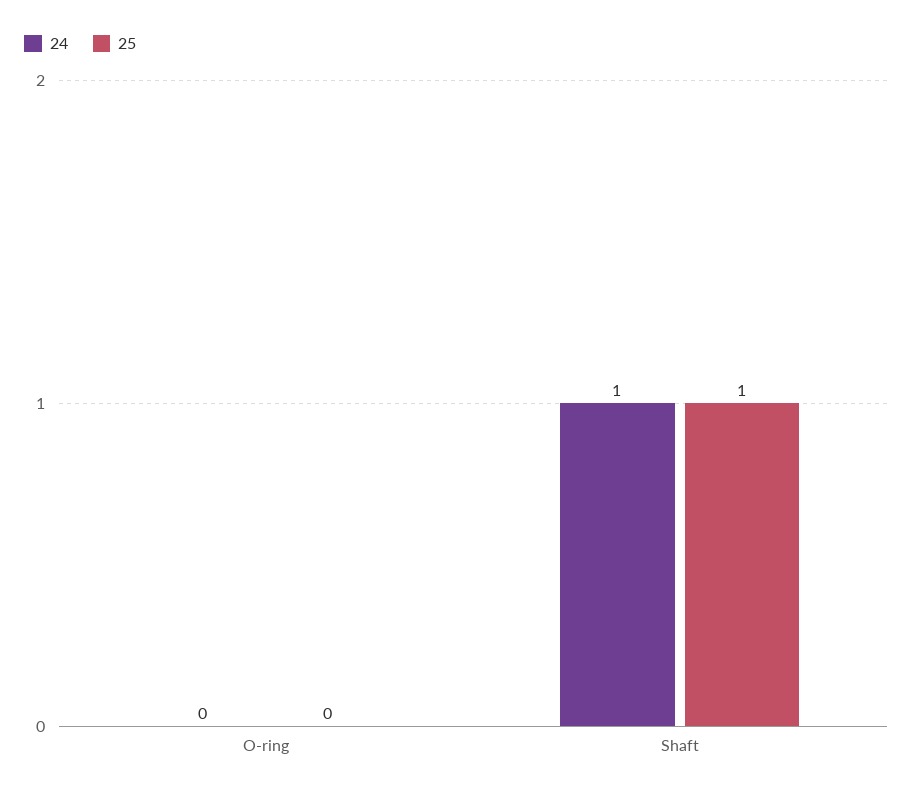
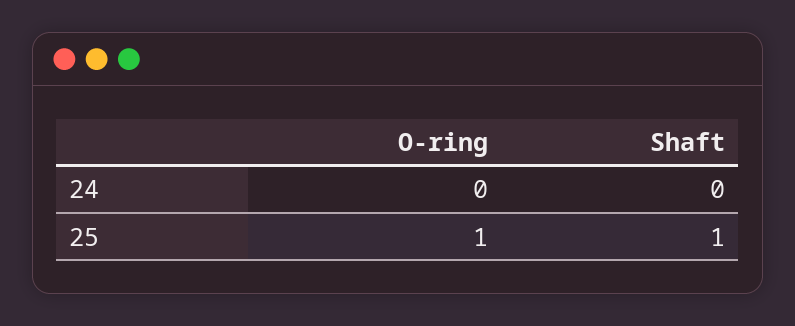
25, O-ring: 0 -> 1
24, Shaft: 1 -> 0

